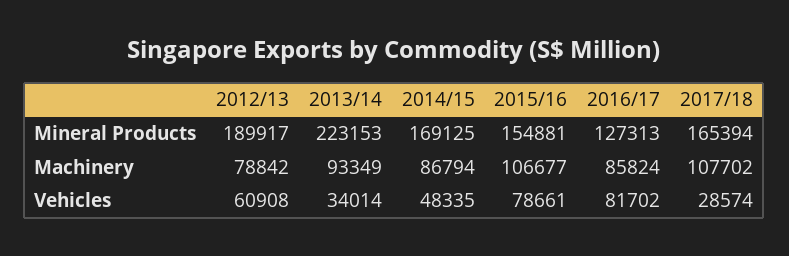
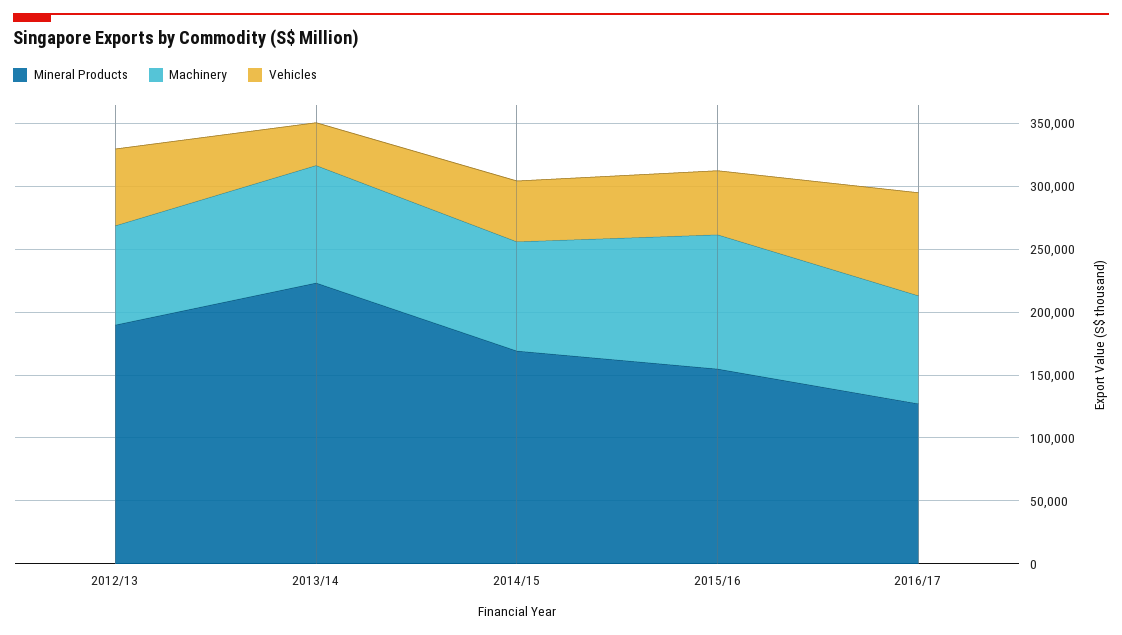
Mineral Products, 2017/18: 165394 -> none
Machinery, 2017/18: 107702 -> none
Vehicles, 2015/16: 78661 -> 50000
Vehicles, 2017/18: 28574 -> none

